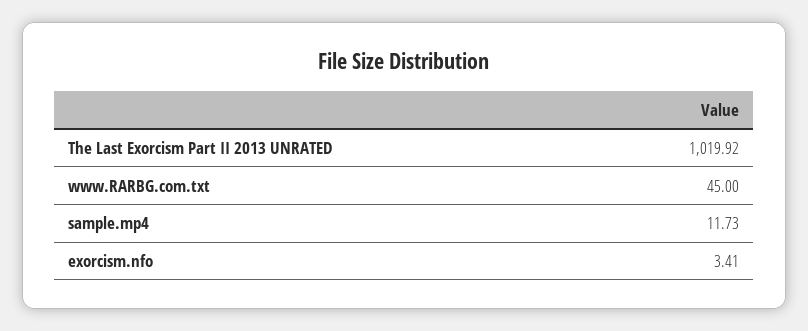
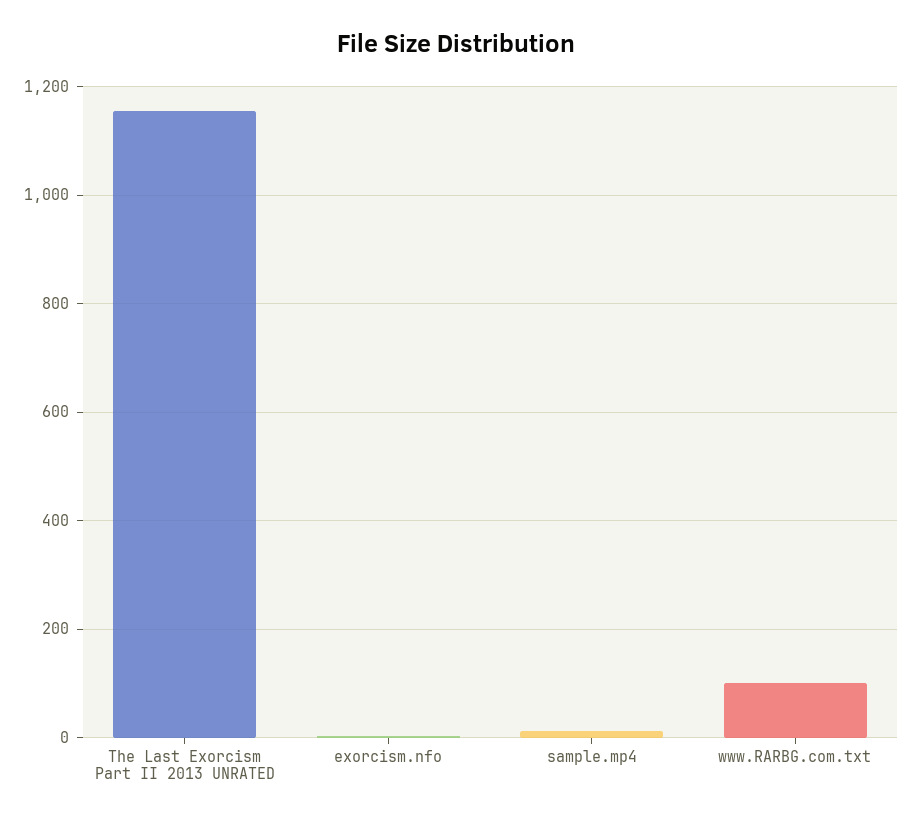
The Last Exorcism Part II 2013 UNRATED: 1019.92 -> 1160
www.RARBG.com.txt: 45 -> 100

